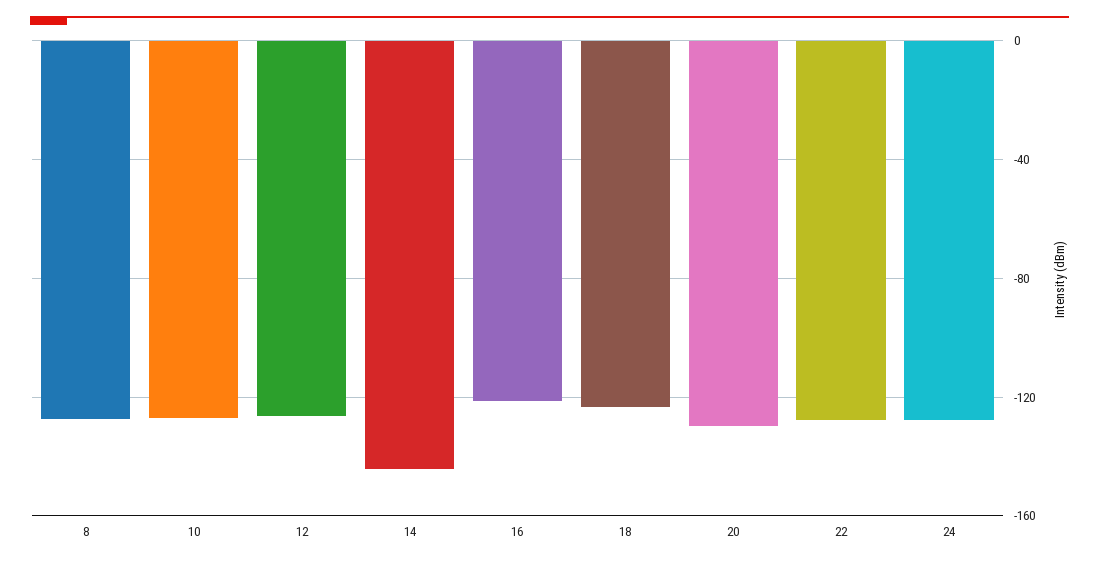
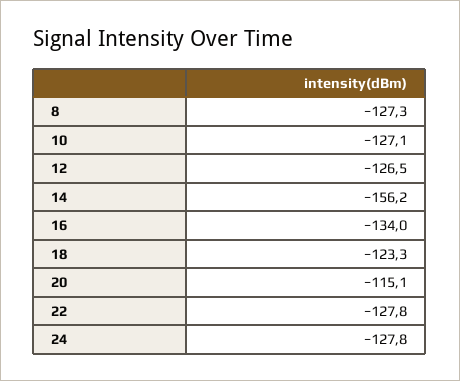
14: -145 -> -156.2
16: -120 -> -134
20: -130 -> -115.1

